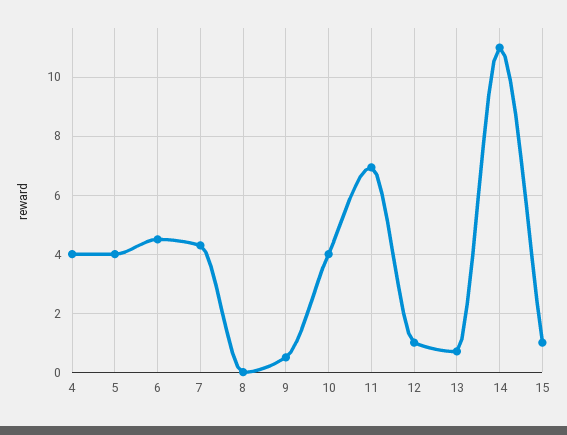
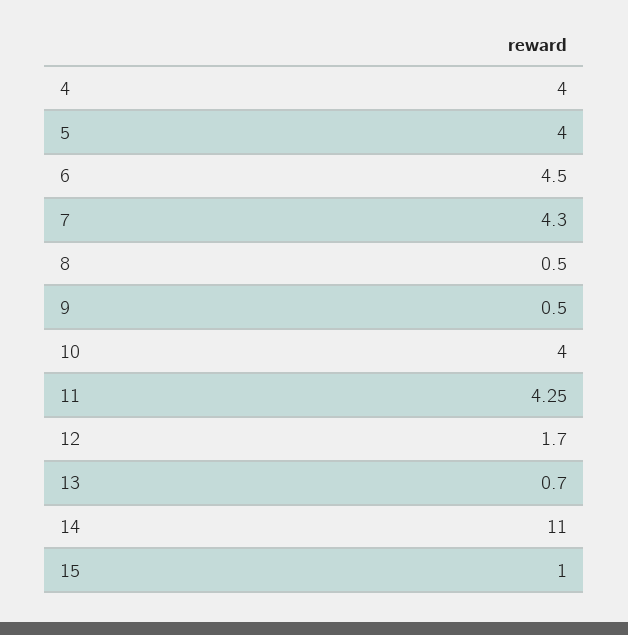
8: 0 -> 0.5
11: 7 -> 4.25
12: 1 -> 1.7

